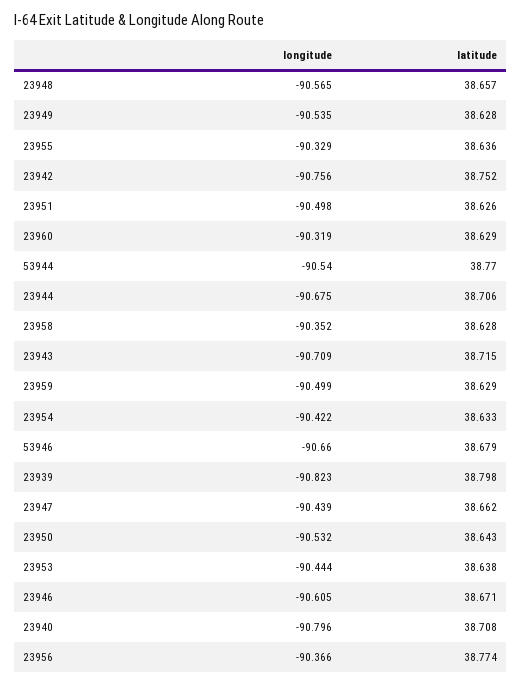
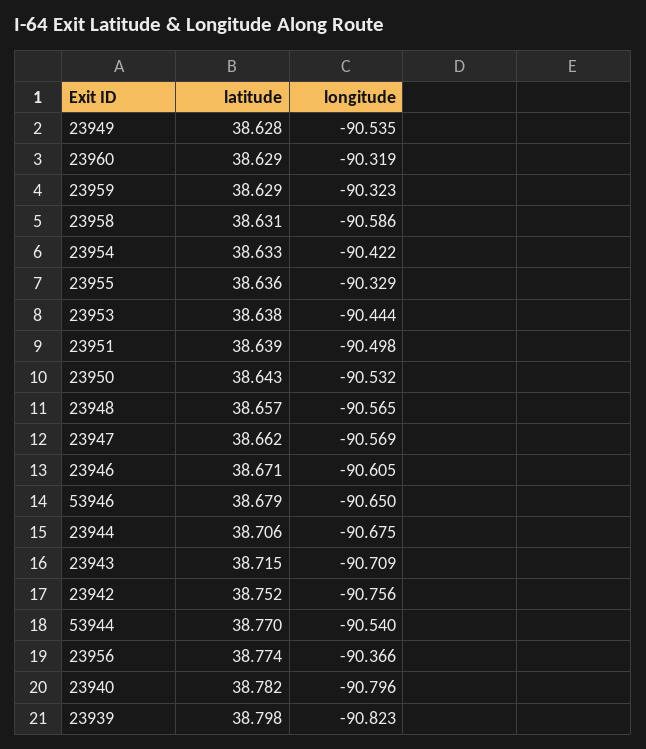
latitude, 23951: 38.626 -> 38.639
longitude, 23958: -90.352 -> -90.586
latitude, 23958: 38.628 -> 38.631
longitude, 23959: -90.499 -> -90.323
longitude, 53946: -90.66 -> -90.65
longitude, 23947: -90.439 -> -90.569
latitude, 23940: 38.708 -> 38.782

